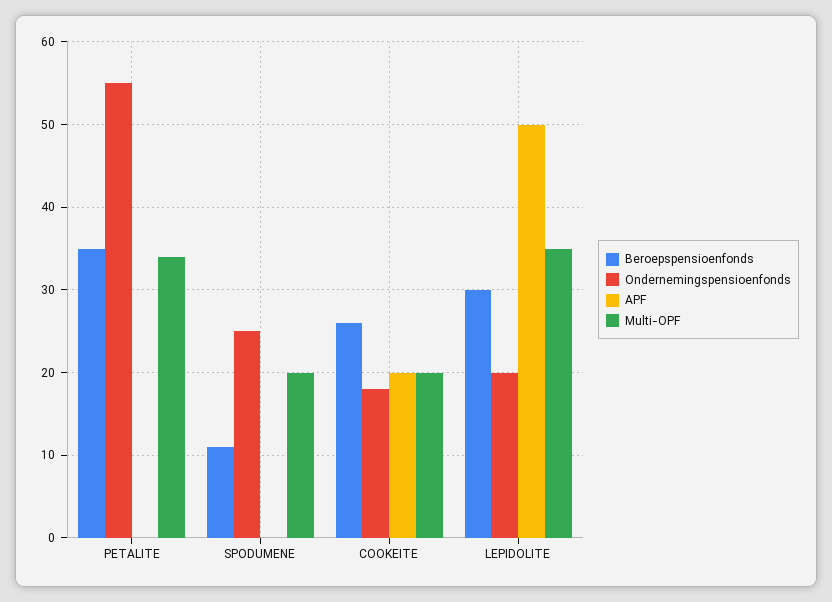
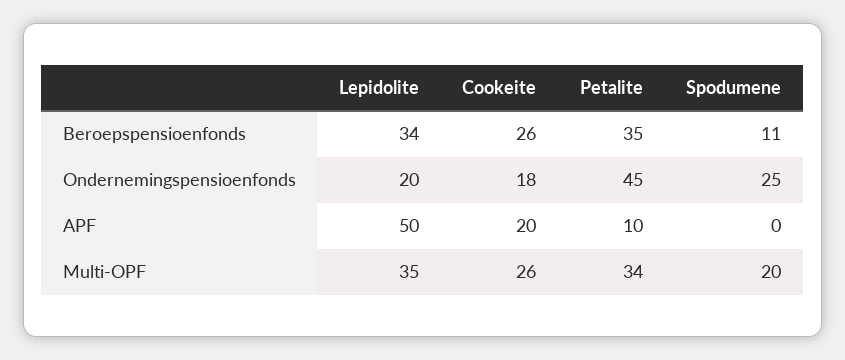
Ondernemingspensioenfonds, PETALITE: 55 -> 45
APF, PETALITE: 0 -> 10
Multi-OPF, COOKEITE: 20 -> 26
Beroepspensioenfonds, LEPIDOLITE: 30 -> 34

